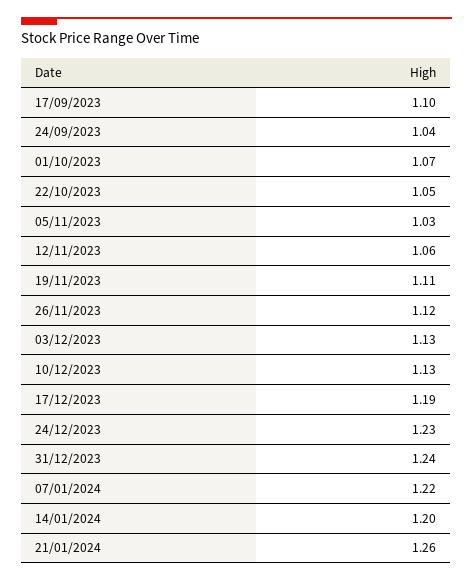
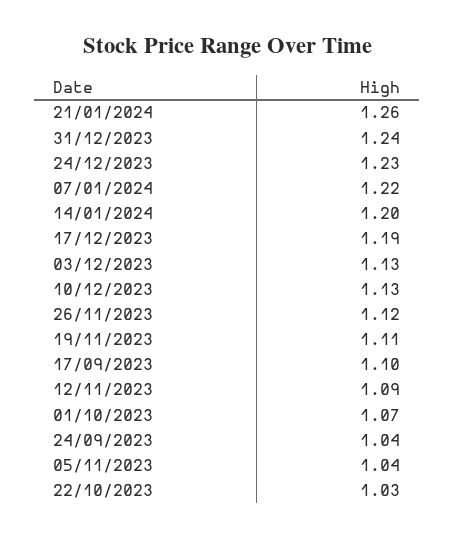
22/10/2023: 1.05 -> 1.03
05/11/2023: 1.03 -> 1.04
12/11/2023: 1.06 -> 1.09

